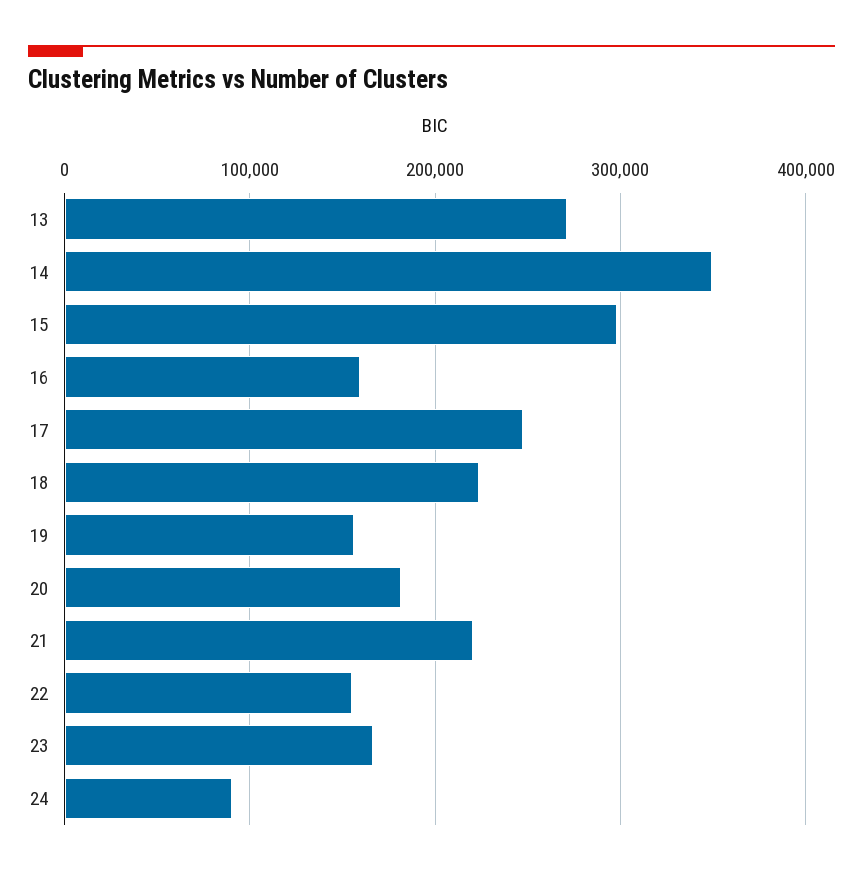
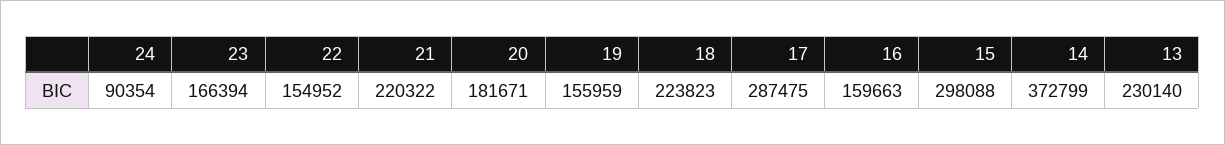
13: 270000 -> 230140
14: 350000 -> 372799
17: 250000 -> 287475

